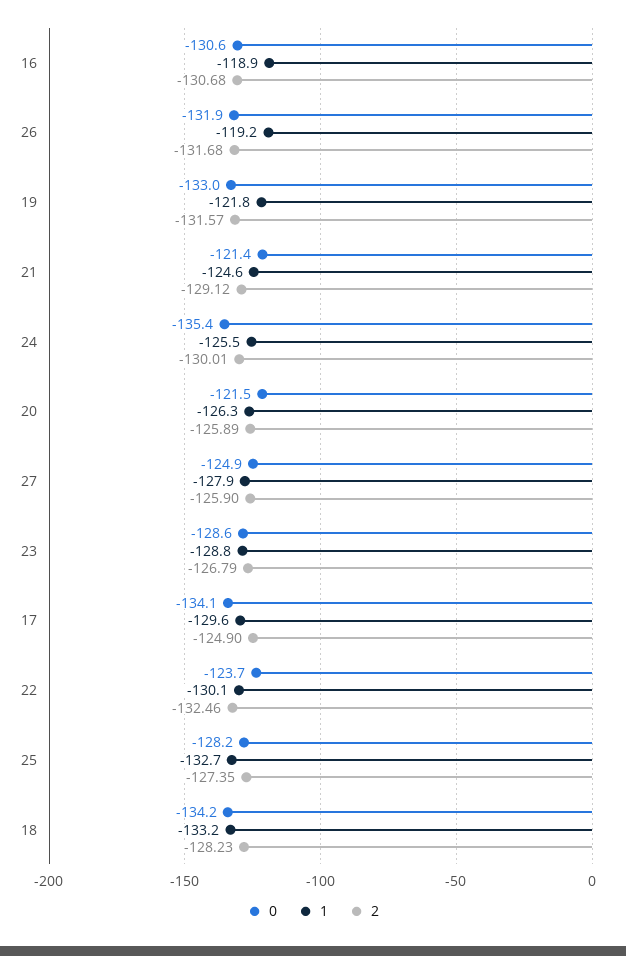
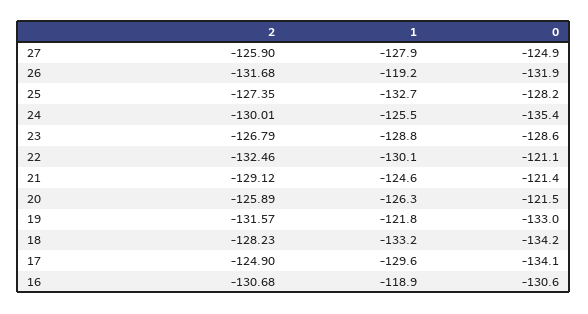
0, 22: -123.7 -> -121.1

